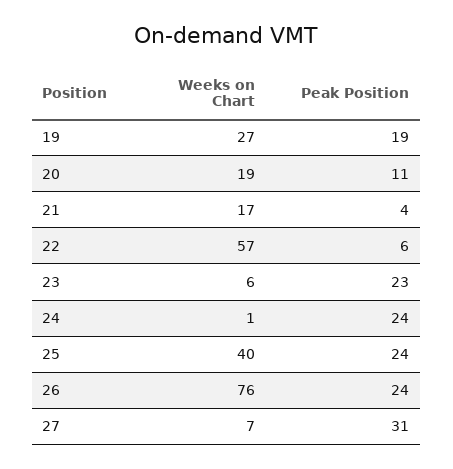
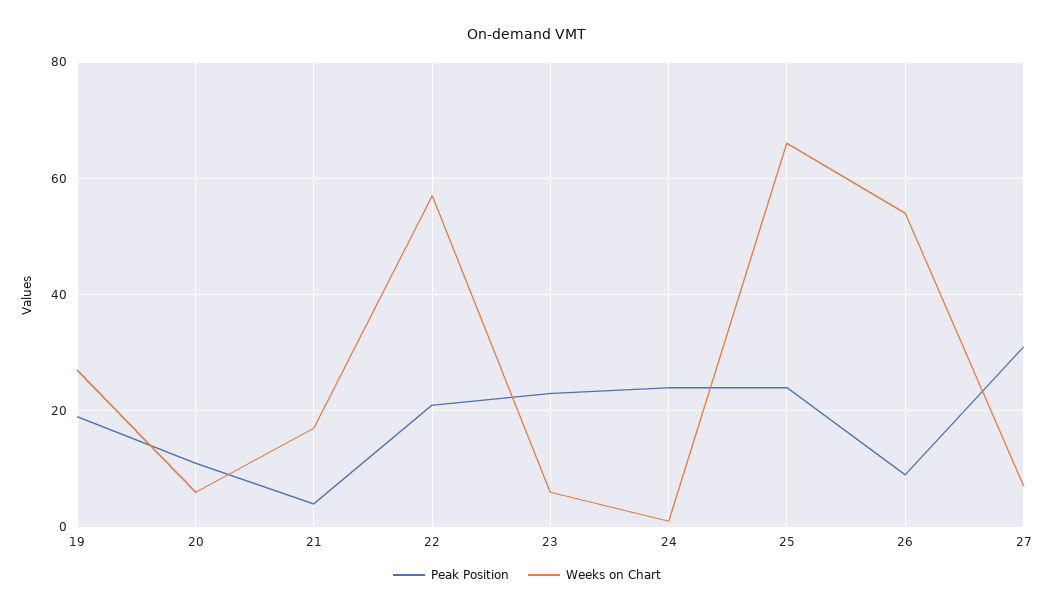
Weeks on Chart, 20: 19 -> 5
Peak Position, 22: 6 -> 20
Weeks on Chart, 25: 40 -> 65
Weeks on Chart, 26: 76 -> 55
Peak Position, 26: 24 -> 10

